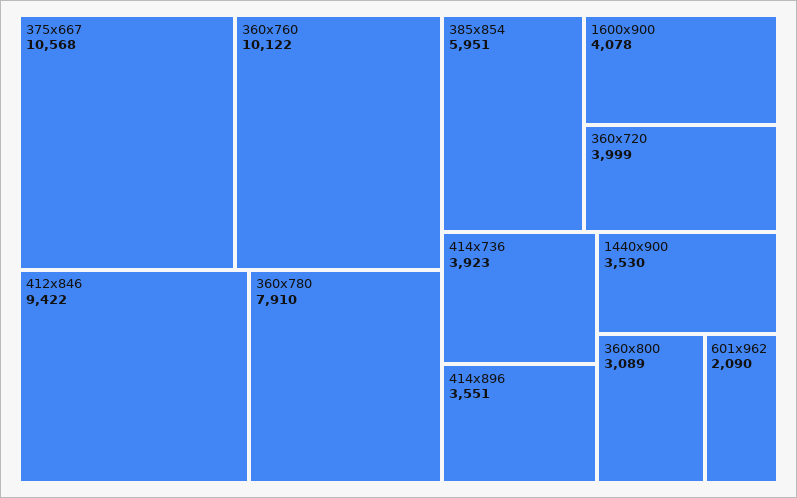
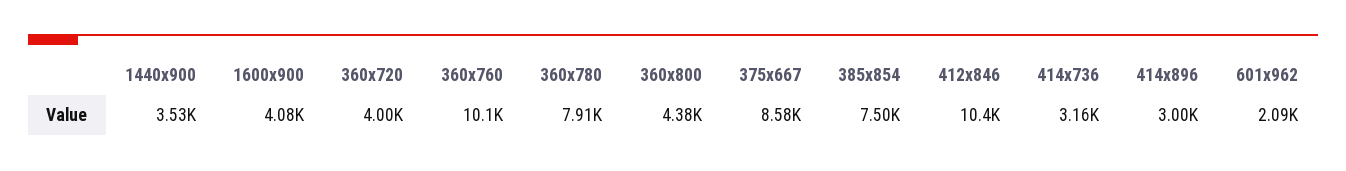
375x667: 10568 -> 8580
412x846: 9422 -> 10400
385x854: 5951 -> 7500
414x736: 3923 -> 3160
414x896: 3551 -> 3000
360x800: 3089 -> 4380

